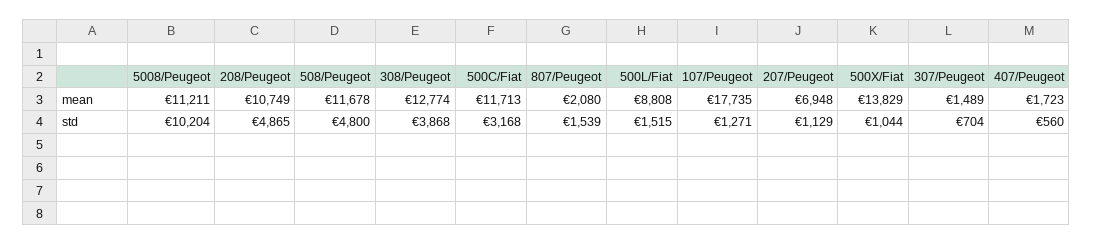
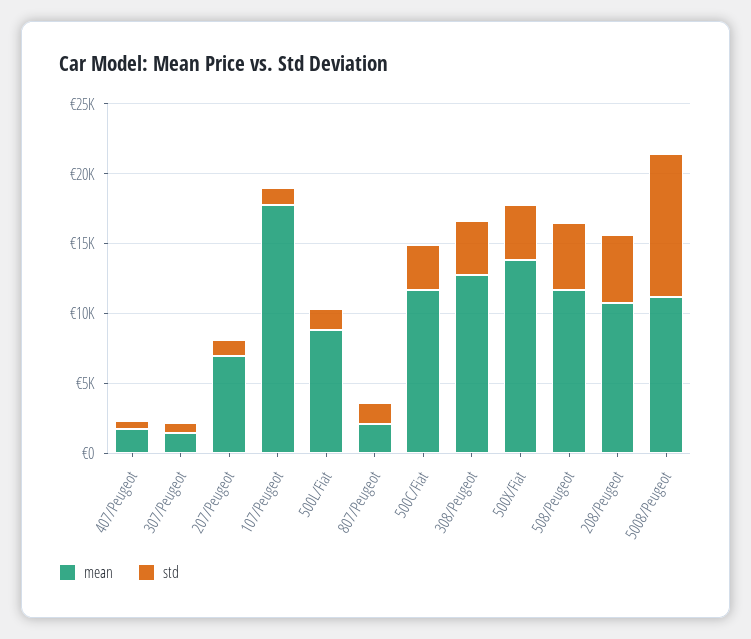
std, 500X/Fiat: 1044 -> 4000

